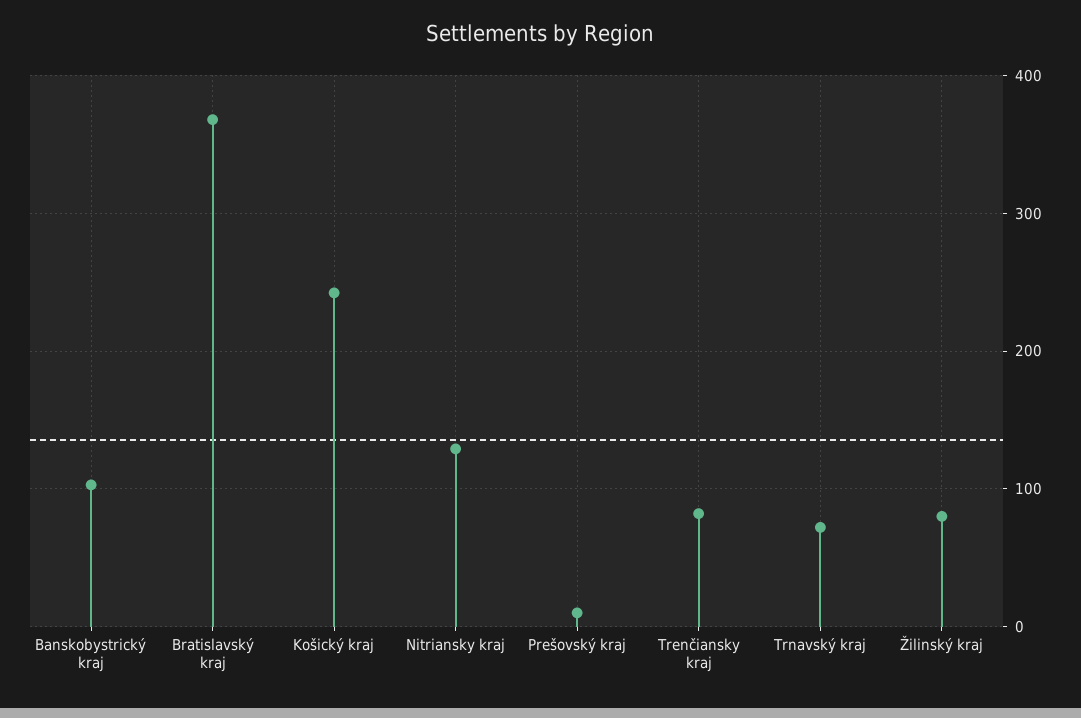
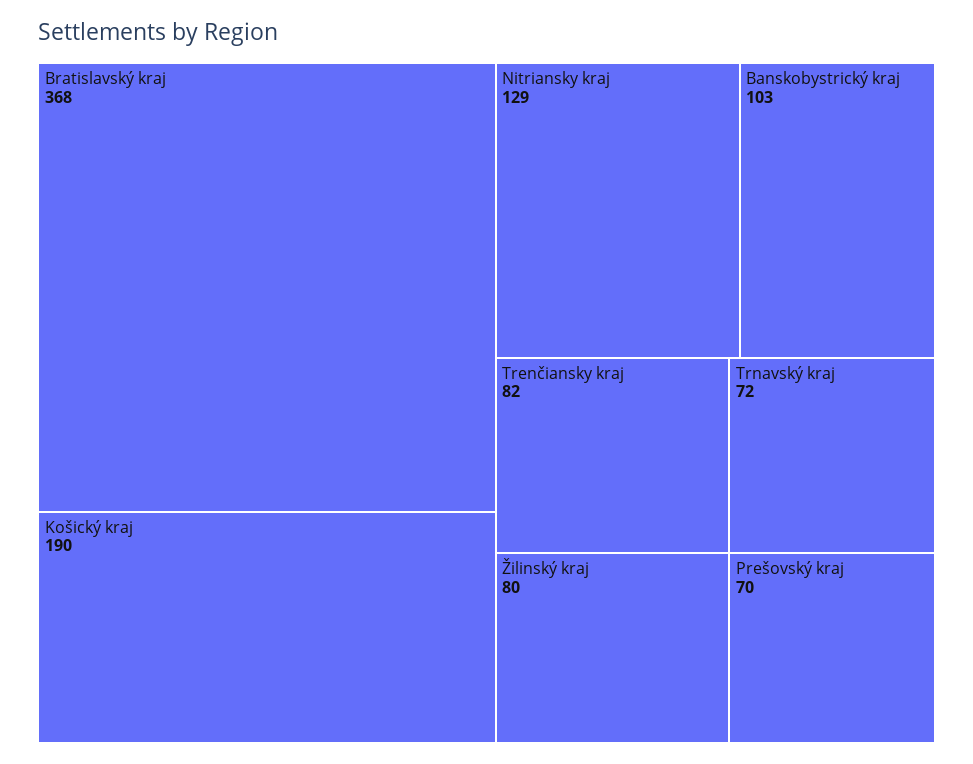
Košický kraj: 240 -> 190
Prešovský kraj: 10 -> 70

